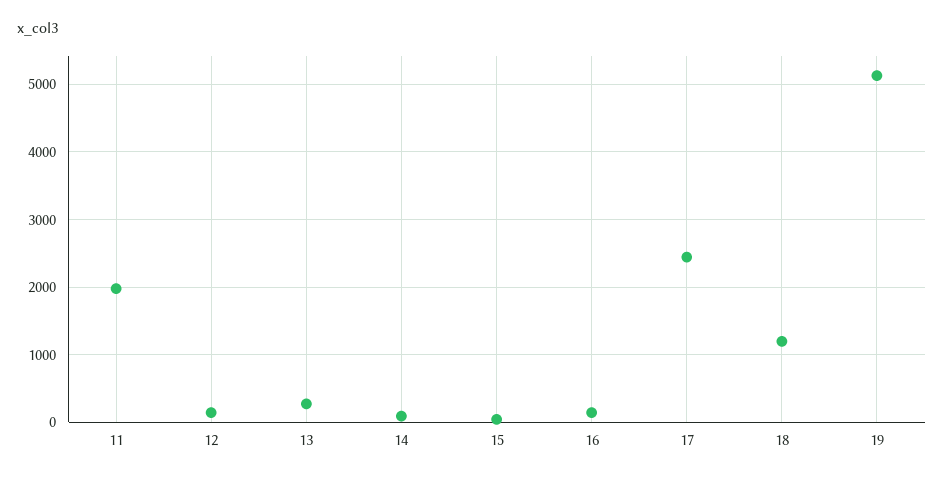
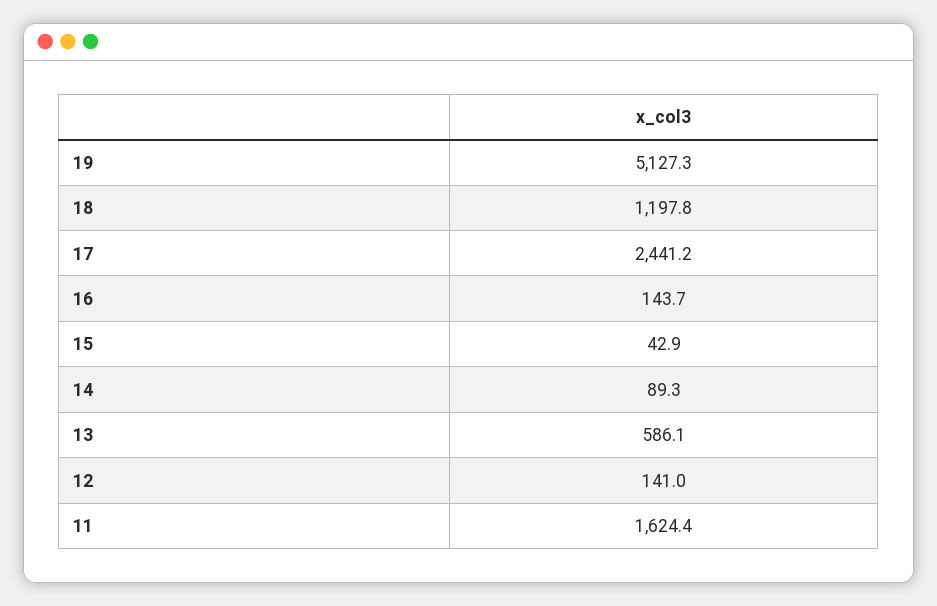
11: 2000 -> 1624.4
13: 300 -> 586.1

